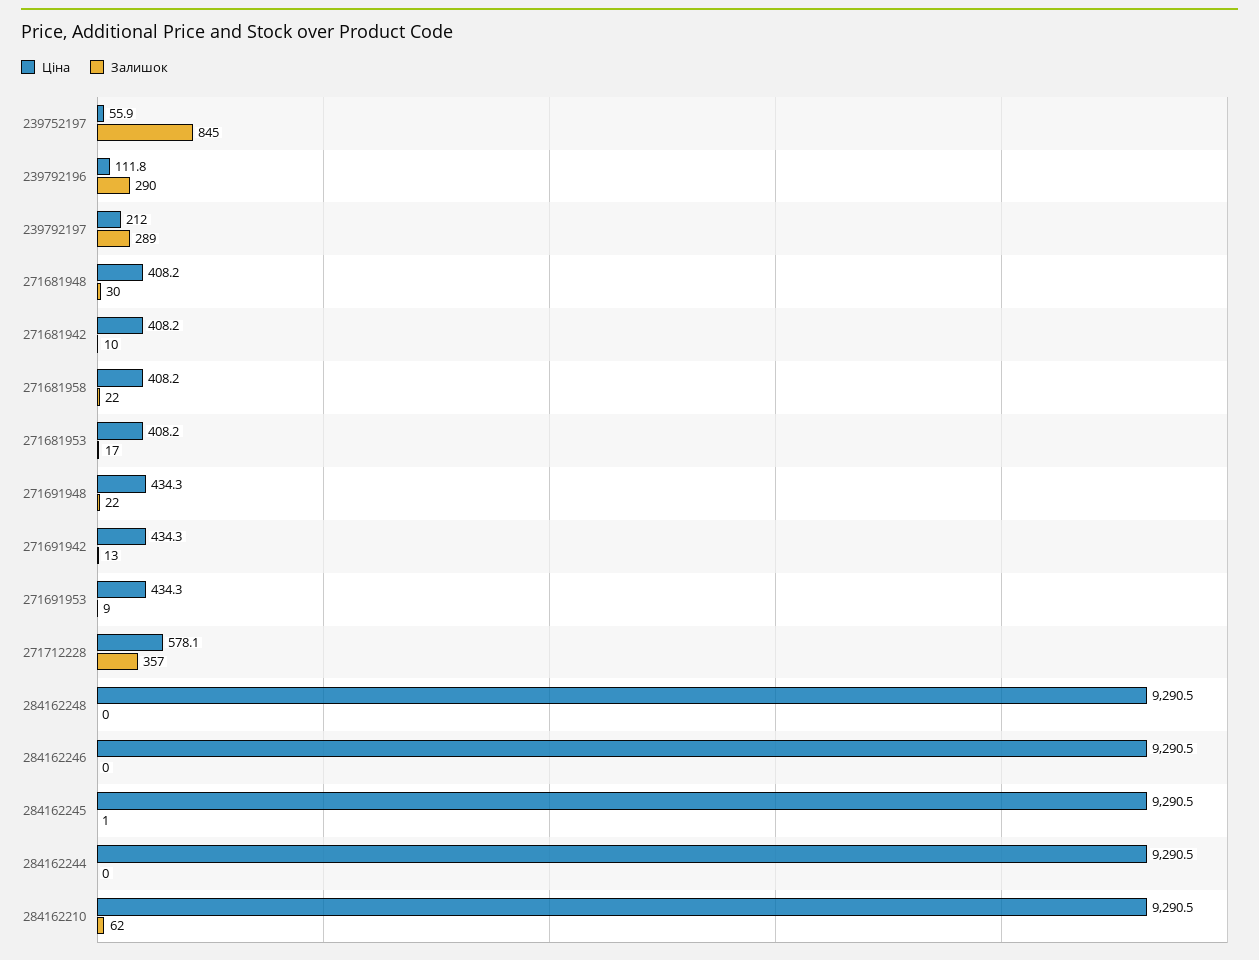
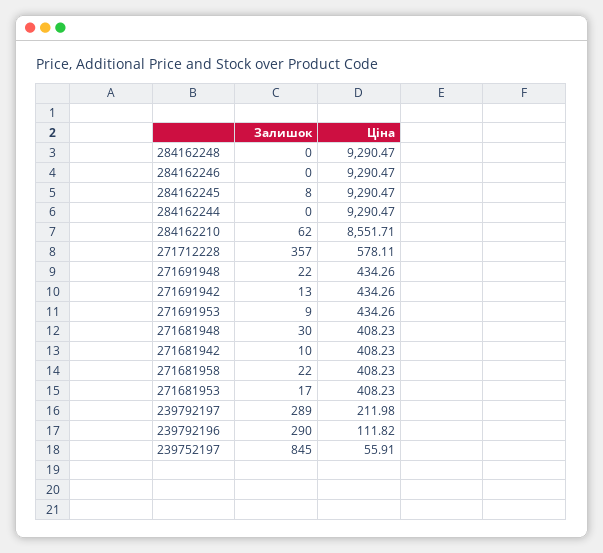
Залишок, 284162245: 1 -> 8
Ціна, 284162210: 9290.5 -> 8551.71

